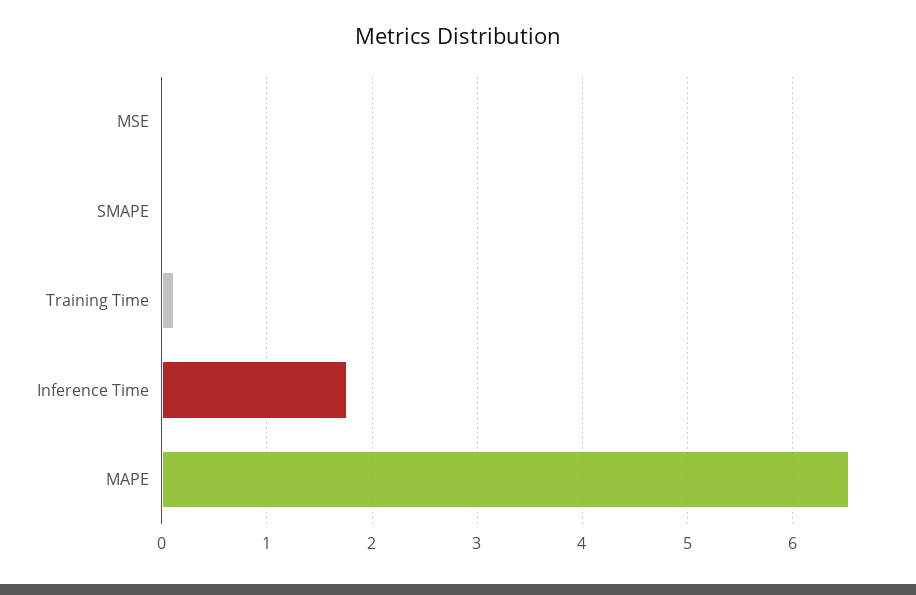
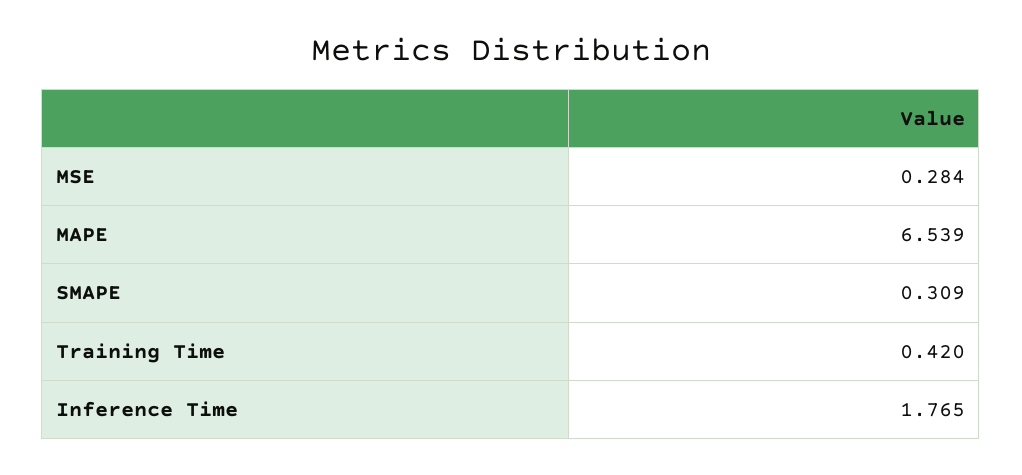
MSE: 0 -> 0.284
SMAPE: 0 -> 0.309
Training Time: 0.1 -> 0.42

